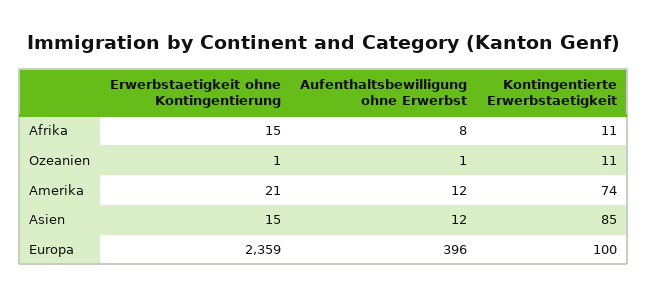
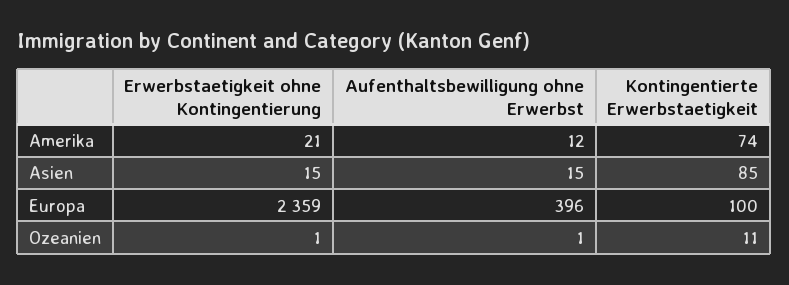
Erwerbstaetigkeit ohne Kontingentierung, Afrika: 15 -> none
Aufenthaltsbewilligung ohne Erwerbst, Afrika: 8 -> none
Kontingentierte Erwerbstaetigkeit, Afrika: 11 -> none
Aufenthaltsbewilligung ohne Erwerbst, Asien: 12 -> 15

